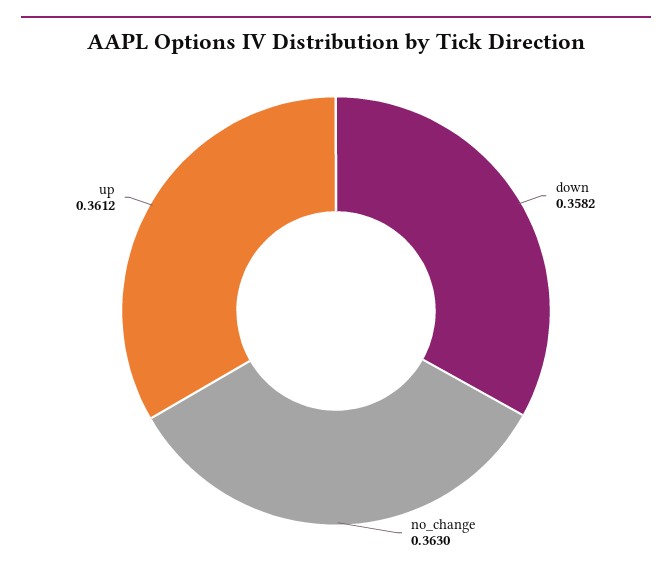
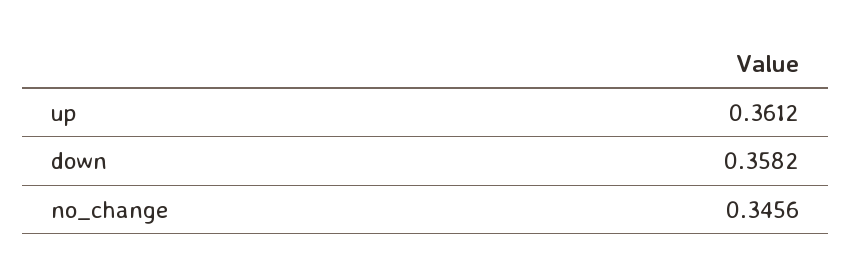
no_change: 0.363 -> 0.3456

